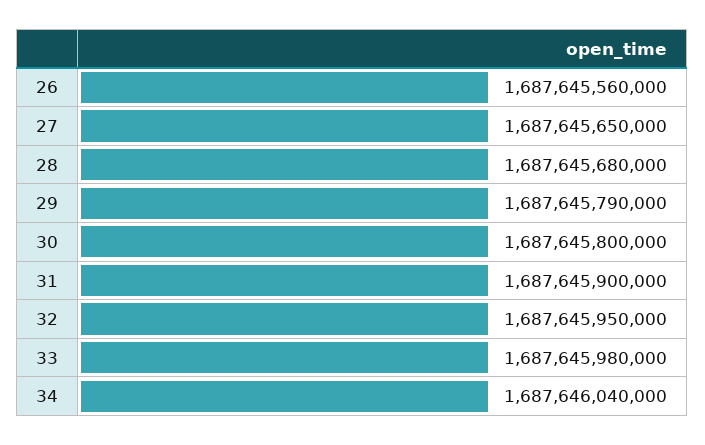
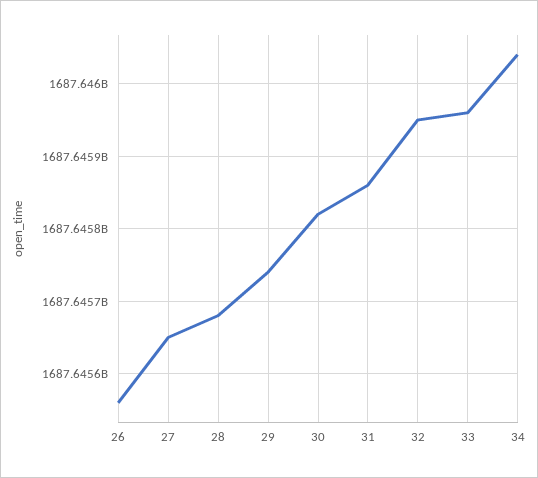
29: 1687645790000 -> 1687645740000
30: 1687645800000 -> 1687645820000
31: 1687645900000 -> 1687645860000
33: 1687645980000 -> 1687645960000

